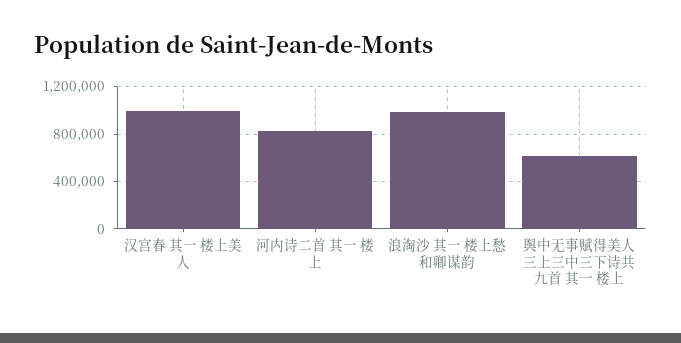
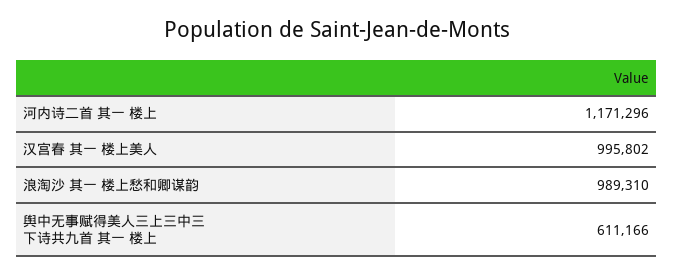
河内诗二首 其一 楼上: 800000 -> 1171296

